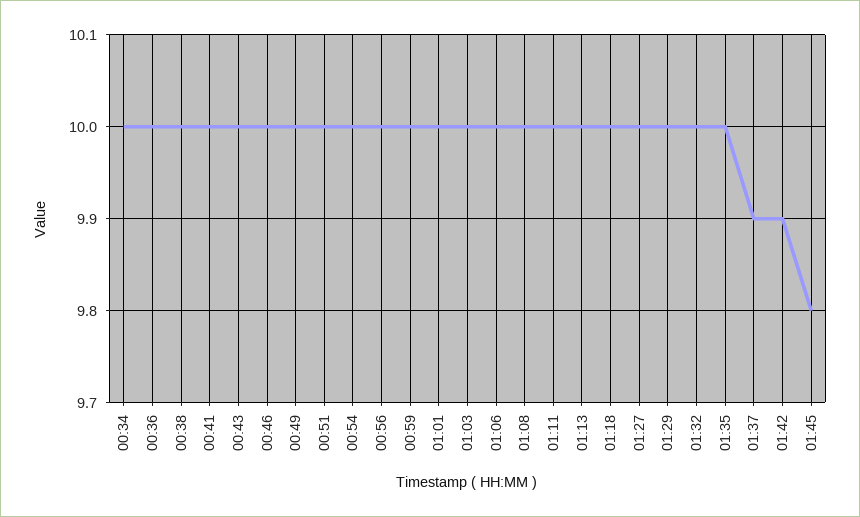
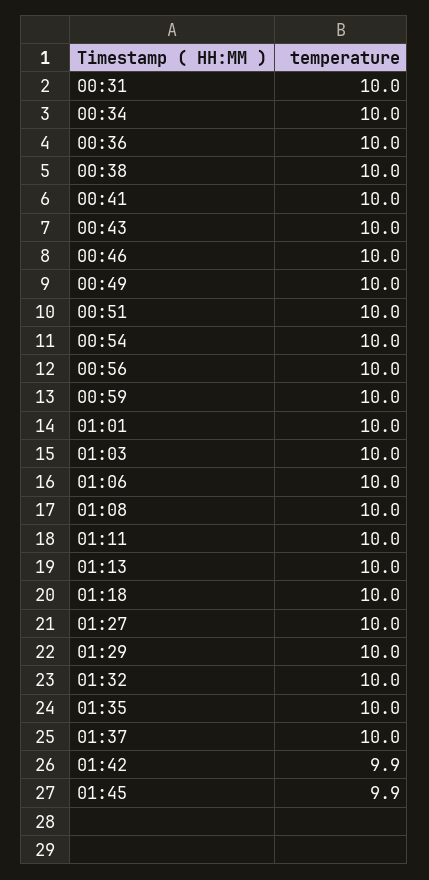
01:37: 9.9 -> 10
01:45: 9.8 -> 9.9
00:31: none -> 10

